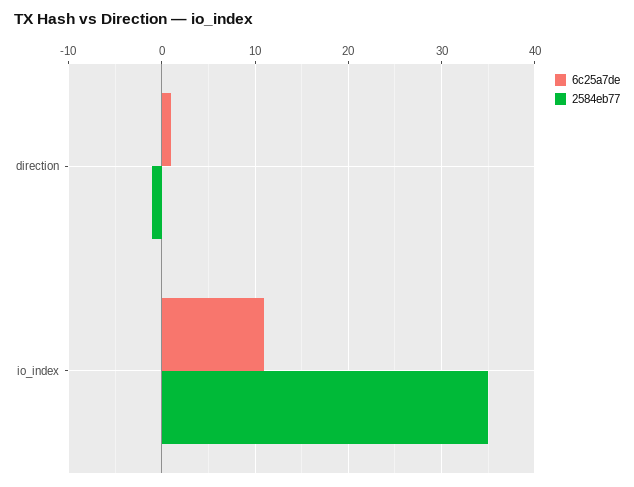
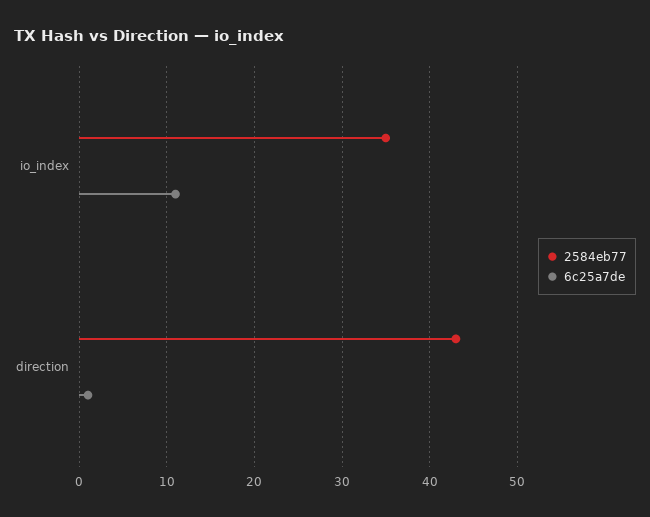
2584eb77, direction: -1 -> 43

